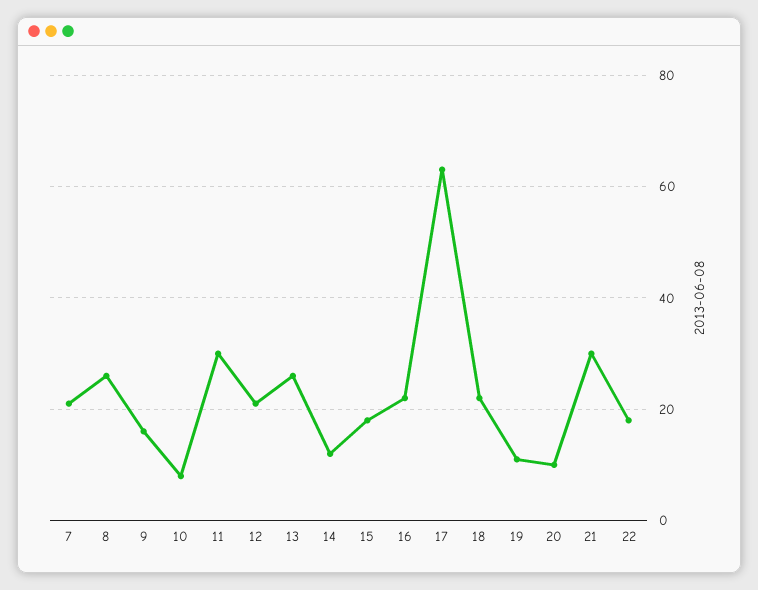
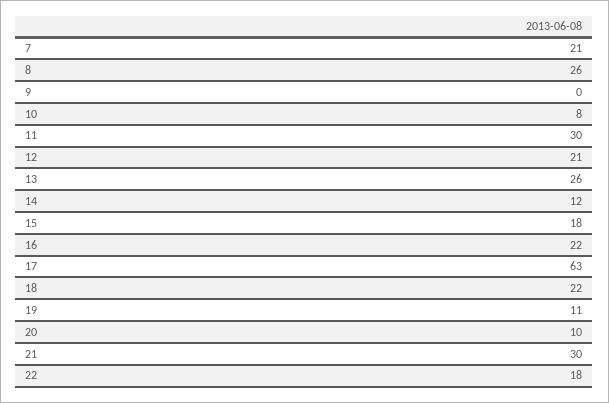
9: 15 -> 0

